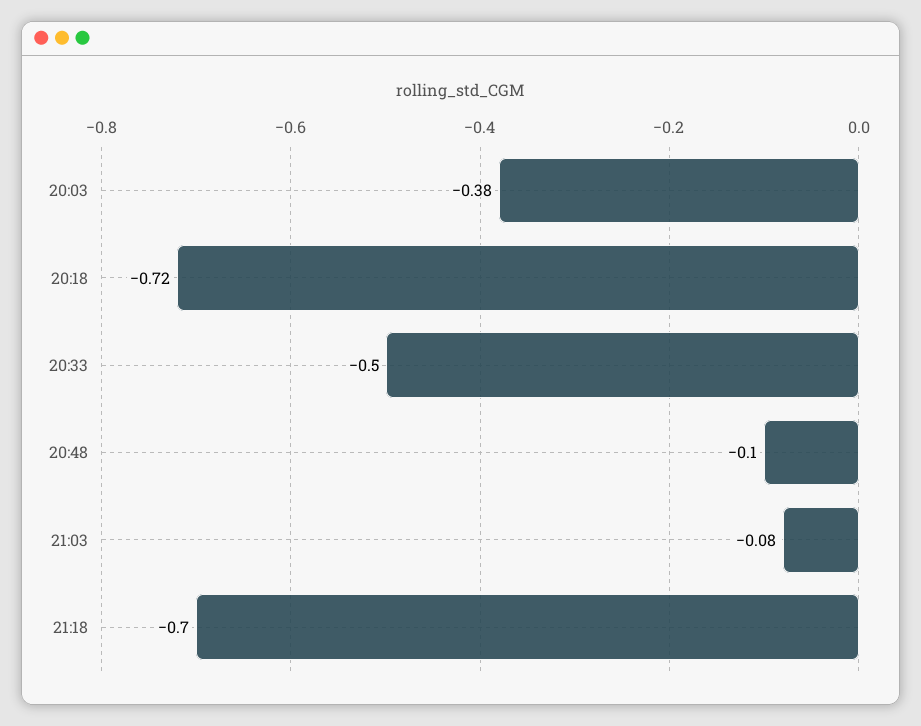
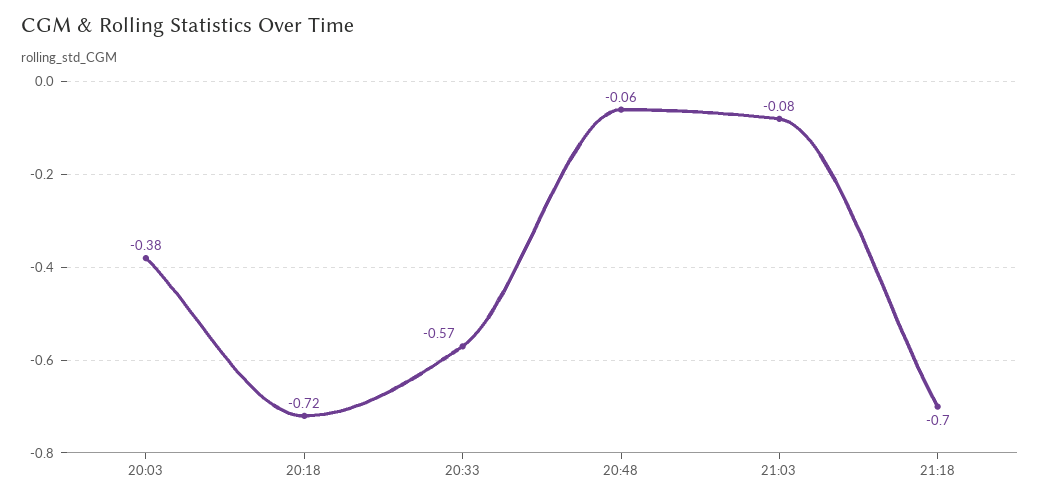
20:33: -0.5 -> -0.57
20:48: -0.1 -> -0.06

